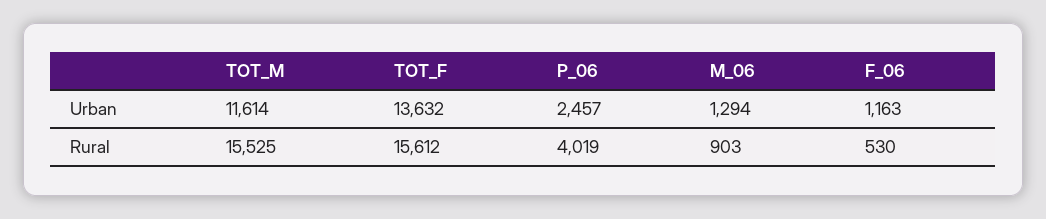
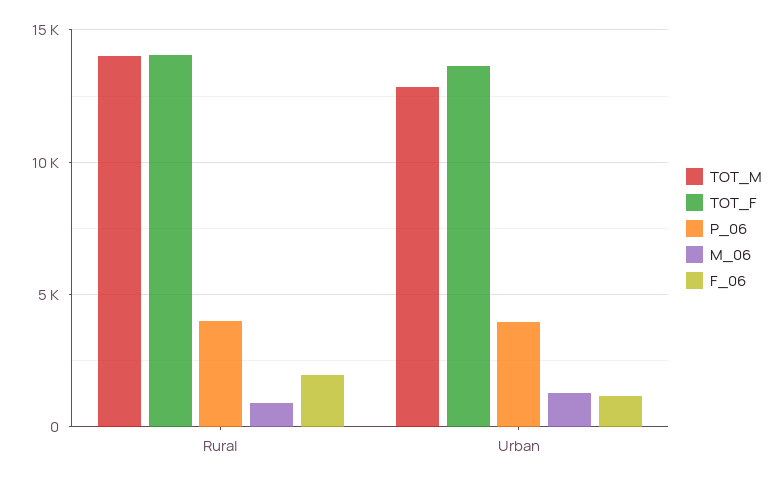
TOT_M, Urban: 11614 -> 13000
P_06, Urban: 2457 -> 4000
TOT_M, Rural: 15525 -> 14000
TOT_F, Rural: 15612 -> 14000
F_06, Rural: 530 -> 2000

